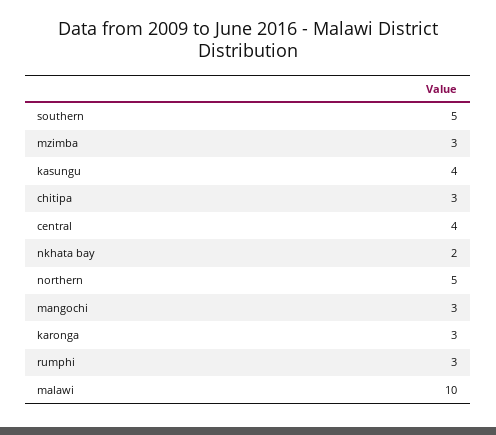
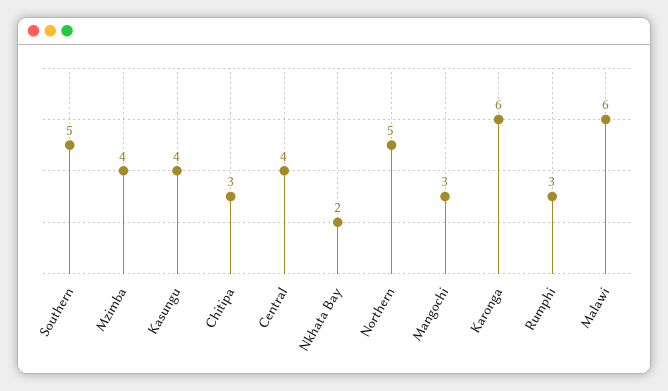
mzimba: 3 -> 4
karonga: 3 -> 6
malawi: 10 -> 6

